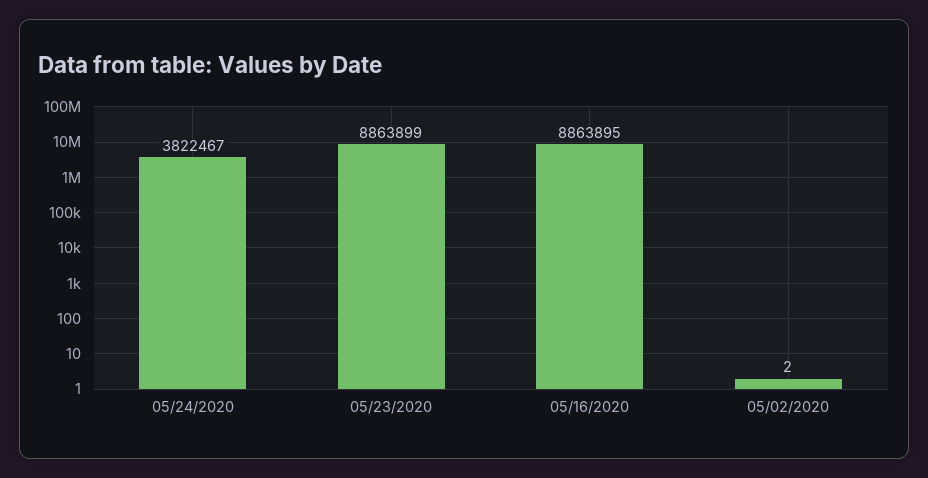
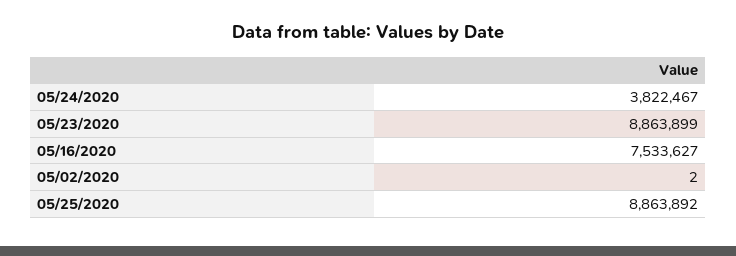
05/16/2020: 8863895 -> 7533627
05/25/2020: none -> 8863892

